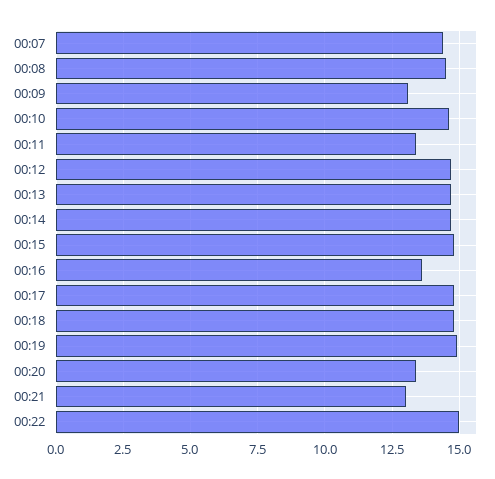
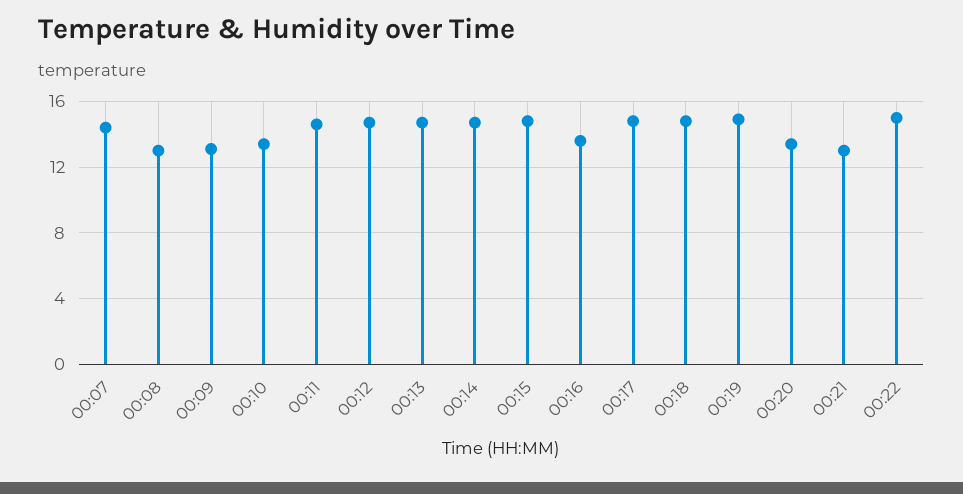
00:08: 14.5 -> 13
00:10: 14.5 -> 13.5
00:11: 13.5 -> 14.5

